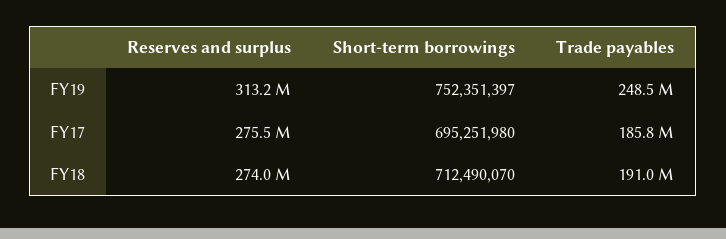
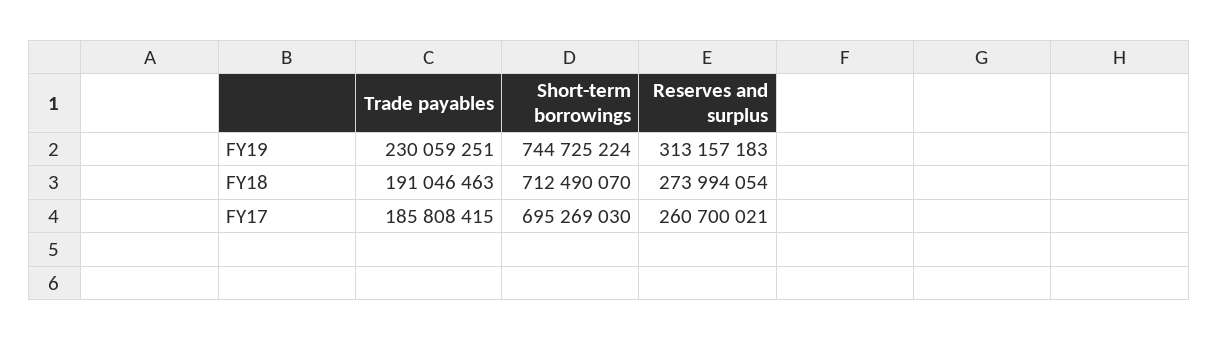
Short-term borrowings, FY19: 752351397 -> 744725224
Trade payables, FY19: 248500000 -> 230059251
Reserves and surplus, FY17: 275500000 -> 260700021
Short-term borrowings, FY17: 695251980 -> 695269030

